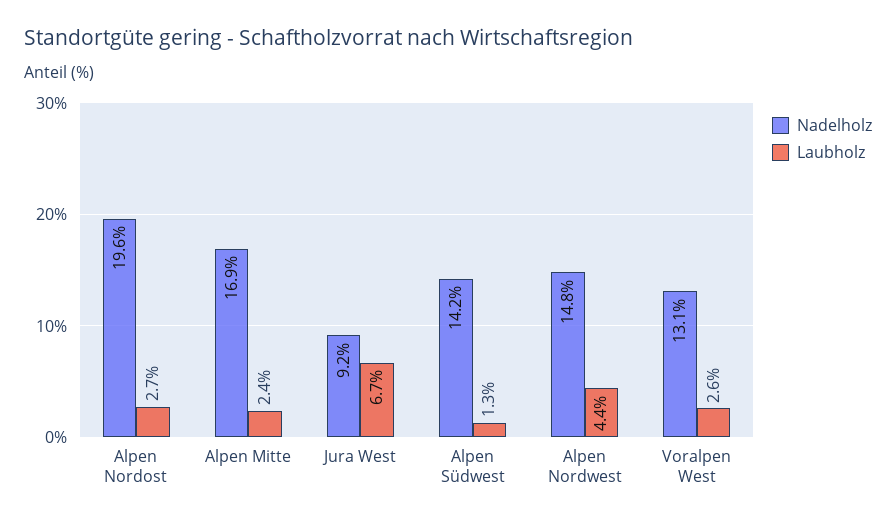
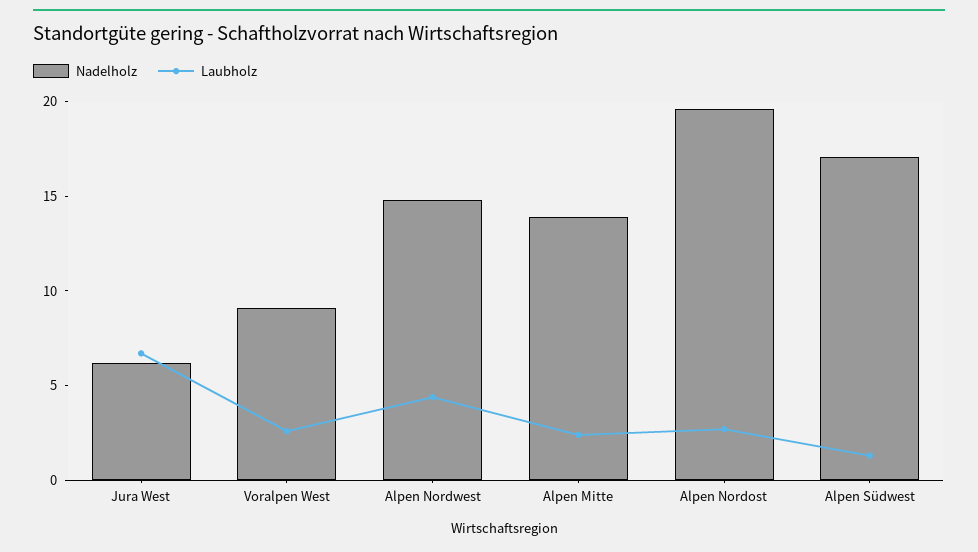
Nadelholz, Alpen Mitte: 16.9 -> 14
Nadelholz, Jura West: 9.2 -> 6
Nadelholz, Alpen Südwest: 14.2 -> 17
Nadelholz, Voralpen West: 13.1 -> 9

